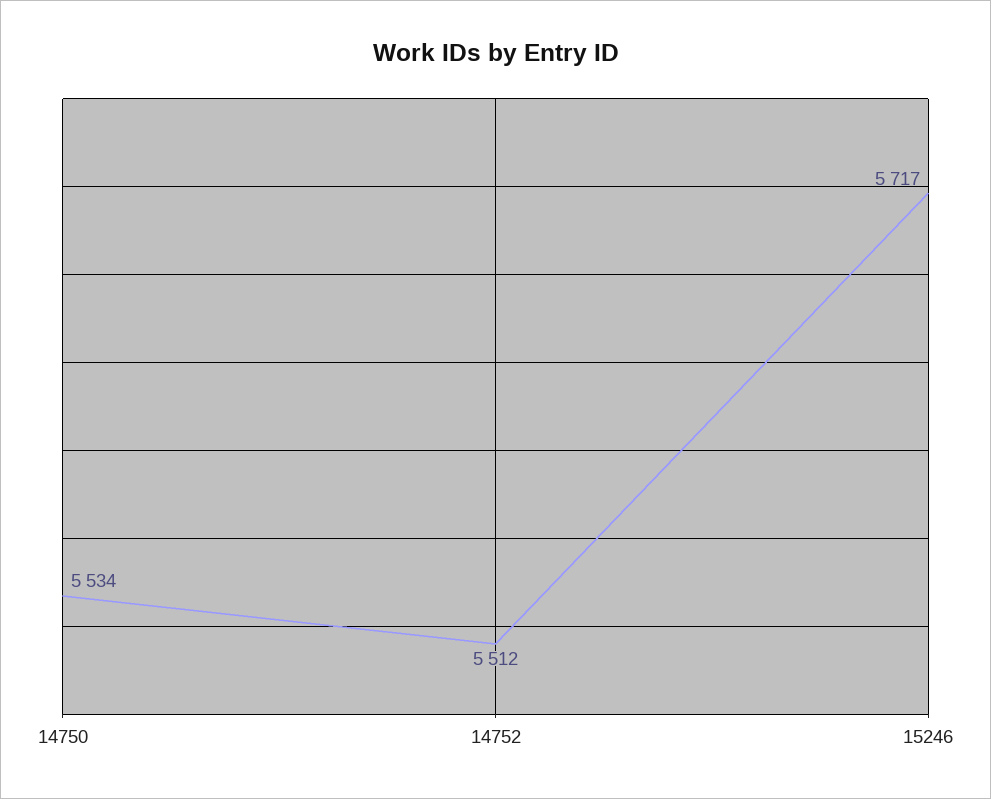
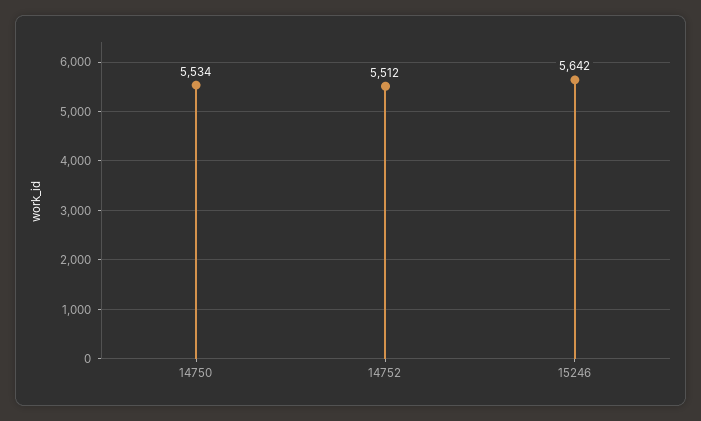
15246: 5717 -> 5642

